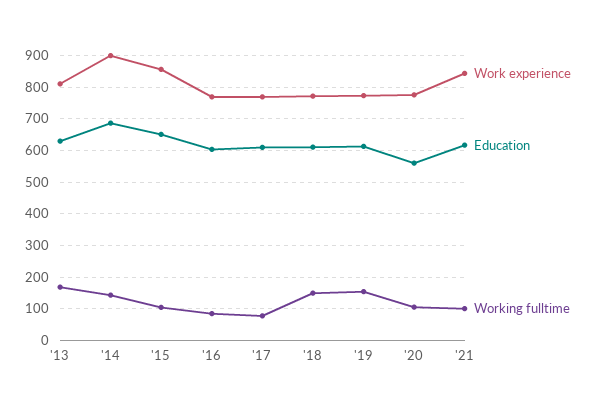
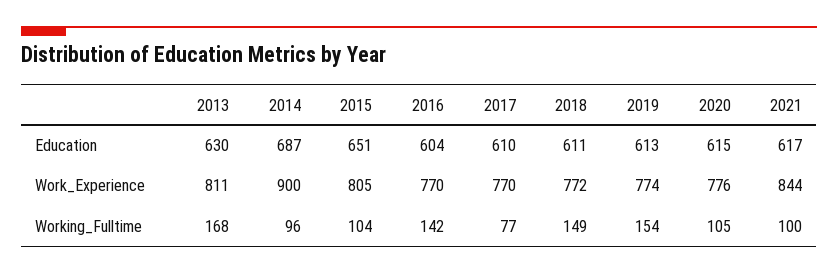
Working fulltime, '14: 140 -> 96
Work experience, '15: 860 -> 805
Working fulltime, '16: 80 -> 142
Education, '20: 560 -> 615

